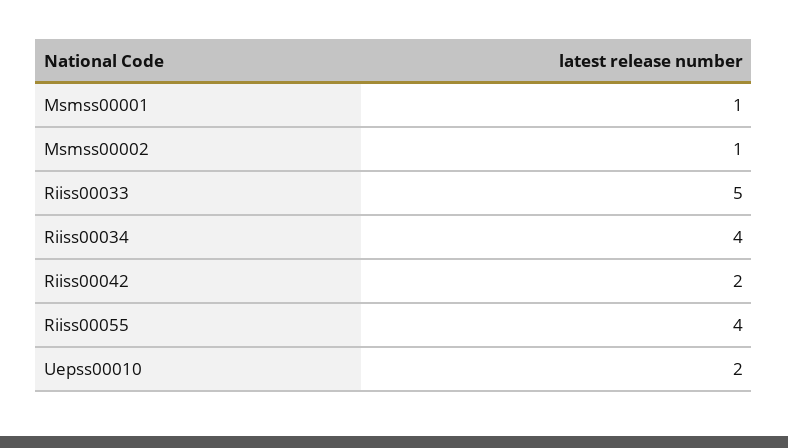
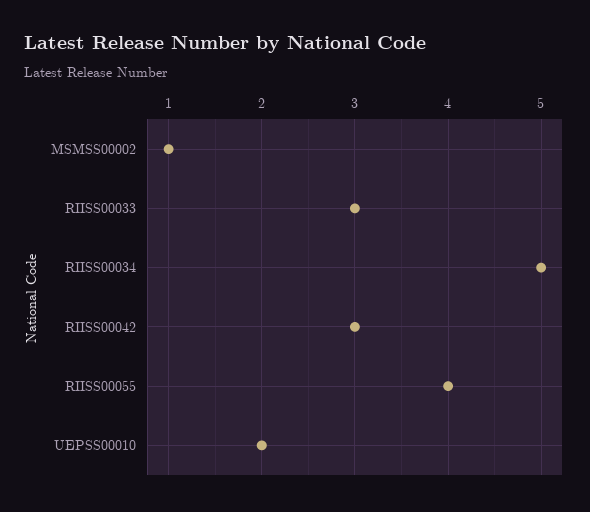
Msmss00001: 1 -> none
Riiss00033: 5 -> 3
Riiss00034: 4 -> 5
Riiss00042: 2 -> 3

